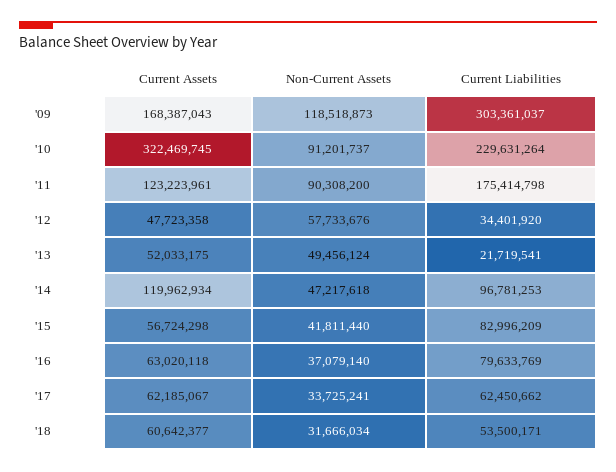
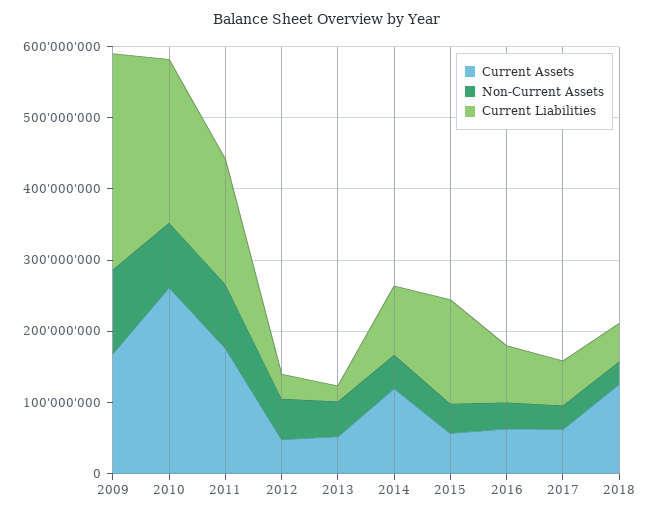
Current Assets, '10: 322469745 -> 260000000
Current Assets, '11: 123223961 -> 180000000
Current Liabilities, '15: 82996209 -> 140000000
Current Assets, '18: 60642377 -> 120000000

